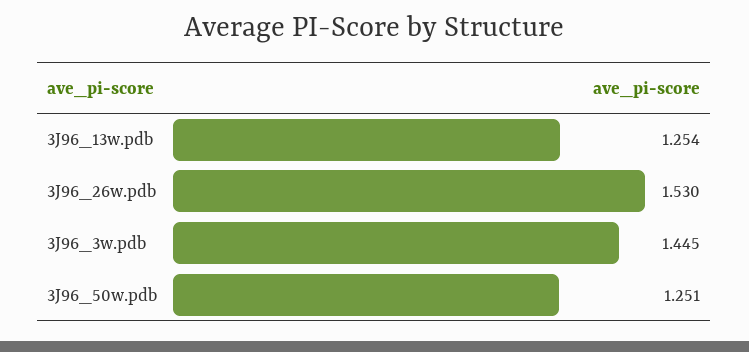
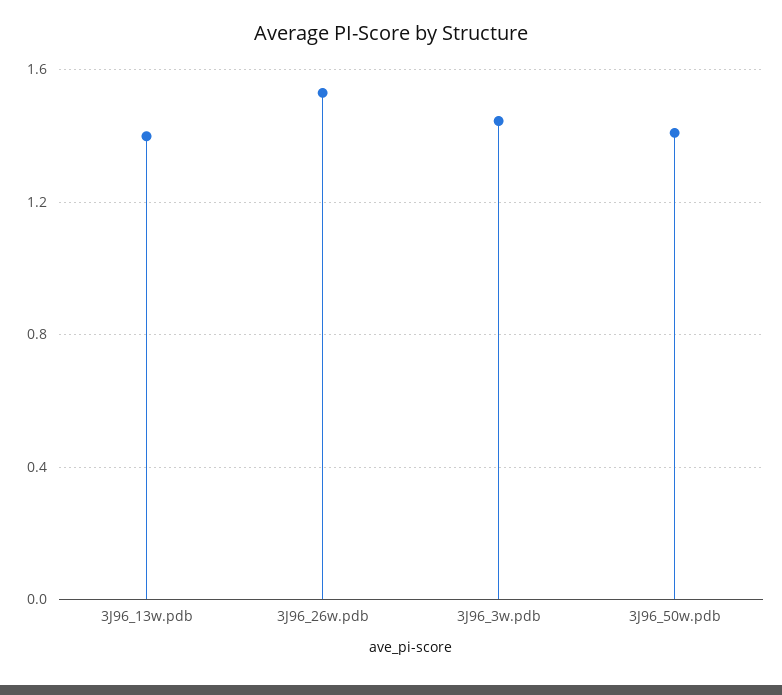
3J96_13w.pdb: 1.254 -> 1.4
3J96_50w.pdb: 1.251 -> 1.4

